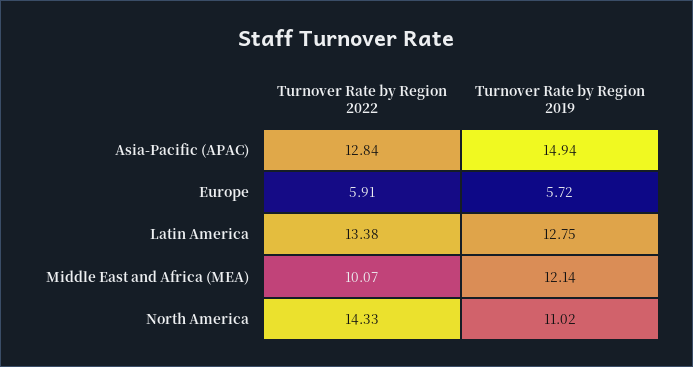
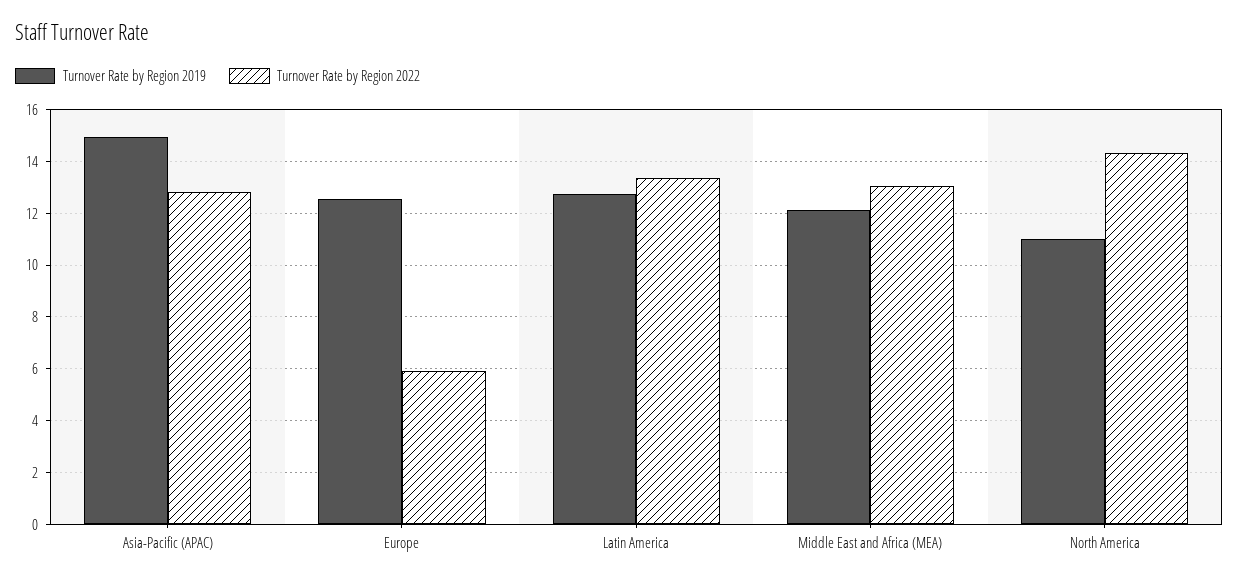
Turnover Rate by Region 2019, Europe: 5.72 -> 12.5
Turnover Rate by Region 2022, Middle East and Africa (MEA): 10.07 -> 13

